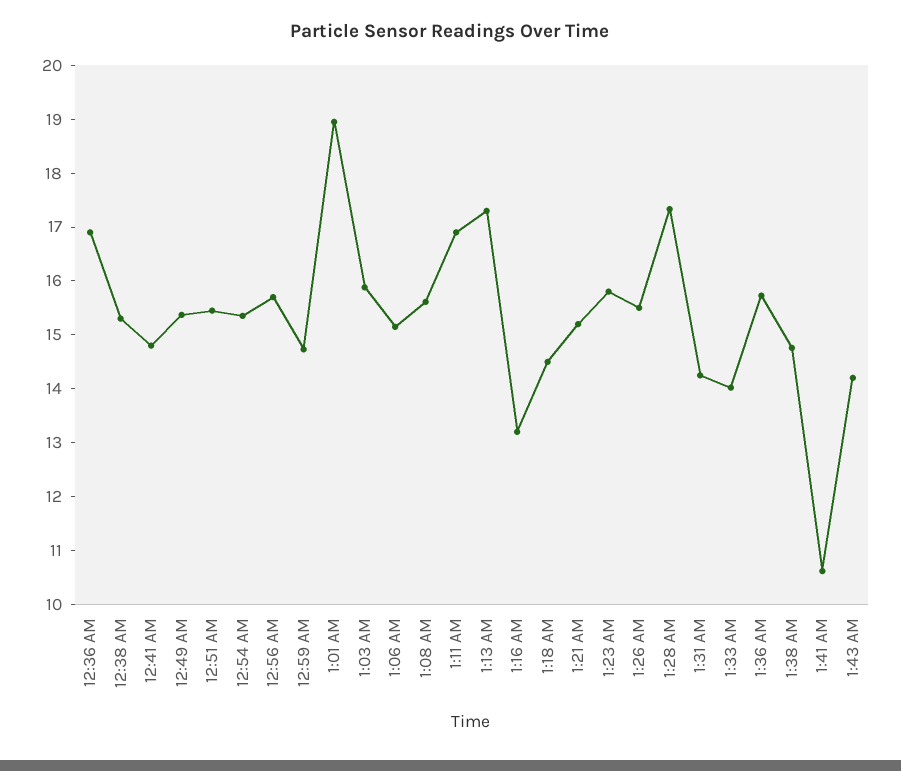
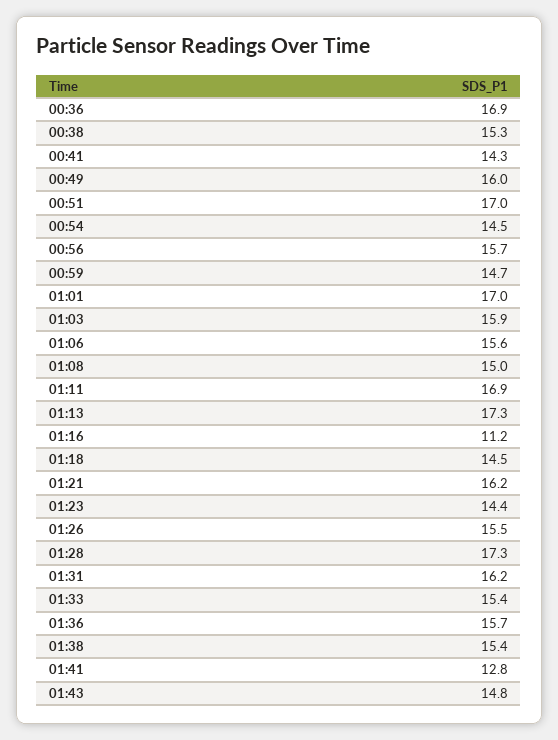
12:41 AM: 14.8 -> 14.3
12:49 AM: 15.4 -> 16
12:51 AM: 15.4 -> 17
12:54 AM: 15.4 -> 14.5
1:01 AM: 19 -> 17
1:06 AM: 15.2 -> 15.6
1:08 AM: 15.6 -> 15
1:16 AM: 13.2 -> 11.2
1:21 AM: 15.2 -> 16.2
1:23 AM: 15.8 -> 14.4
1:31 AM: 14.2 -> 16.2
1:33 AM: 14 -> 15.4
1:38 AM: 14.8 -> 15.4
1:41 AM: 10.6 -> 12.8
1:43 AM: 14.2 -> 14.8

